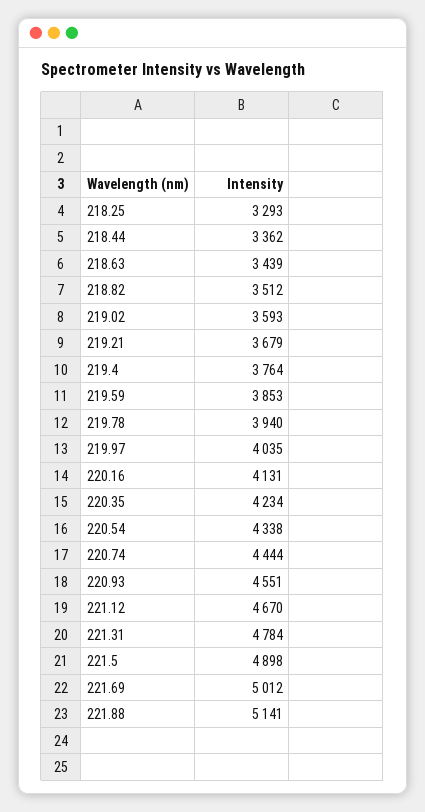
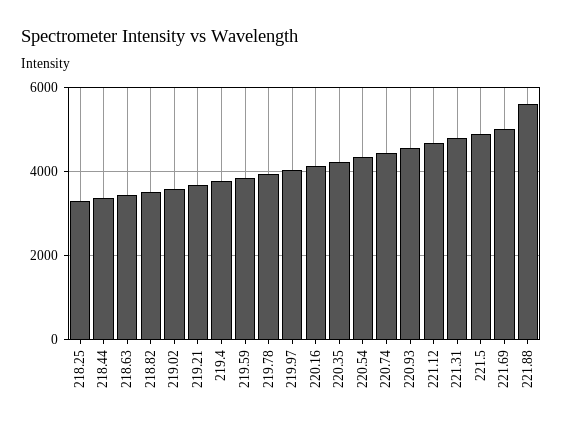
221.88: 5141 -> 5600

